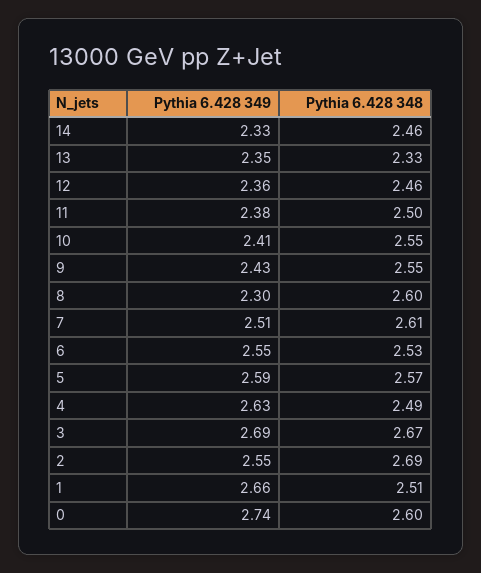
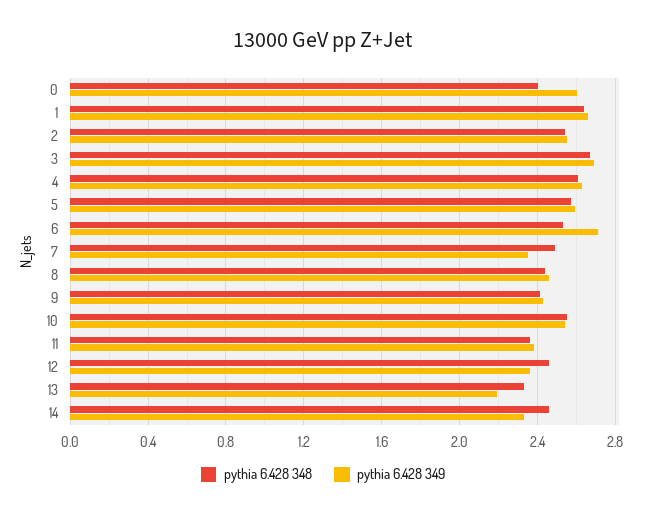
Pythia 6.428 349, 13: 2.35 -> 2.2
Pythia 6.428 348, 11: 2.5 -> 2.35
Pythia 6.428 349, 10: 2.41 -> 2.55
Pythia 6.428 348, 9: 2.55 -> 2.4
Pythia 6.428 349, 8: 2.3 -> 2.45
Pythia 6.428 348, 8: 2.6 -> 2.45
Pythia 6.428 349, 7: 2.51 -> 2.35
Pythia 6.428 348, 7: 2.61 -> 2.5
Pythia 6.428 349, 6: 2.55 -> 2.7
Pythia 6.428 348, 4: 2.49 -> 2.6
Pythia 6.428 348, 2: 2.69 -> 2.55
Pythia 6.428 348, 1: 2.51 -> 2.65
Pythia 6.428 349, 0: 2.74 -> 2.6
Pythia 6.428 348, 0: 2.6 -> 2.4

